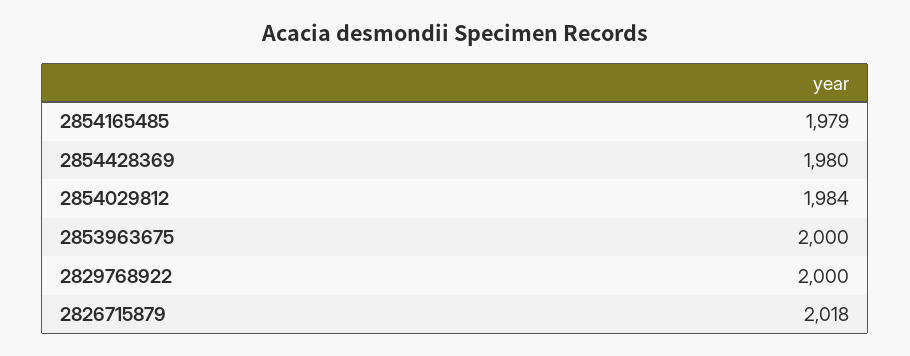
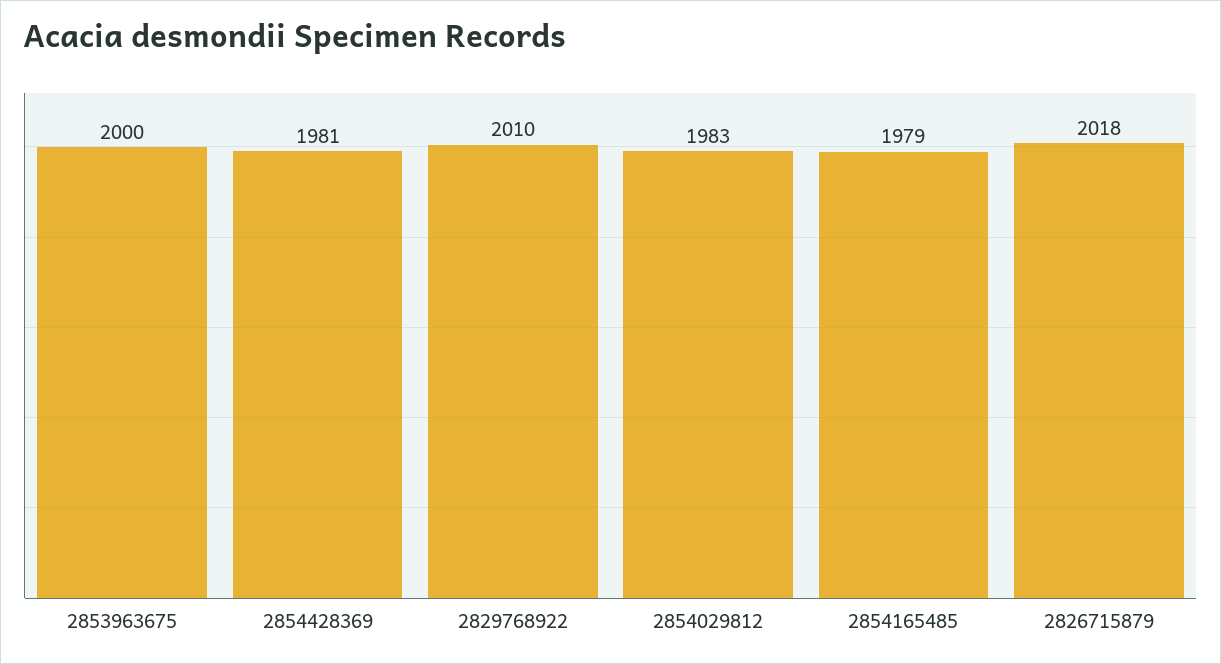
2854428369: 1980 -> 1981
2854029812: 1984 -> 1983
2829768922: 2000 -> 2010

